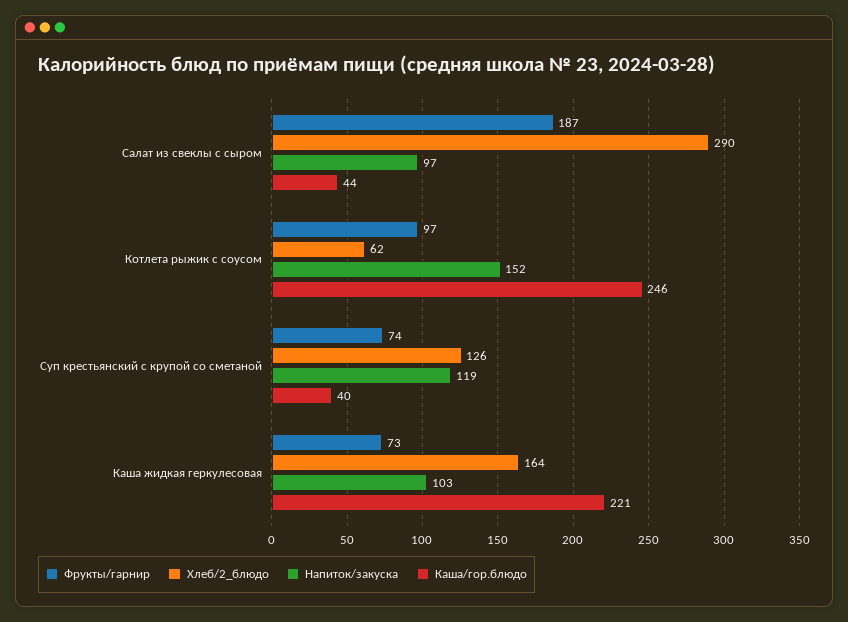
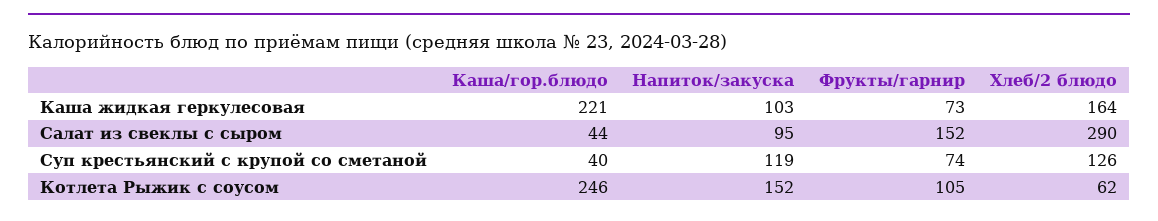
Фрукты/гарнир, Салат из свеклы с сыром: 187 -> 152
Напиток/закуска, Салат из свеклы с сыром: 97 -> 95
Фрукты/гарнир, Котлета рыжик с соусом: 97 -> 105

